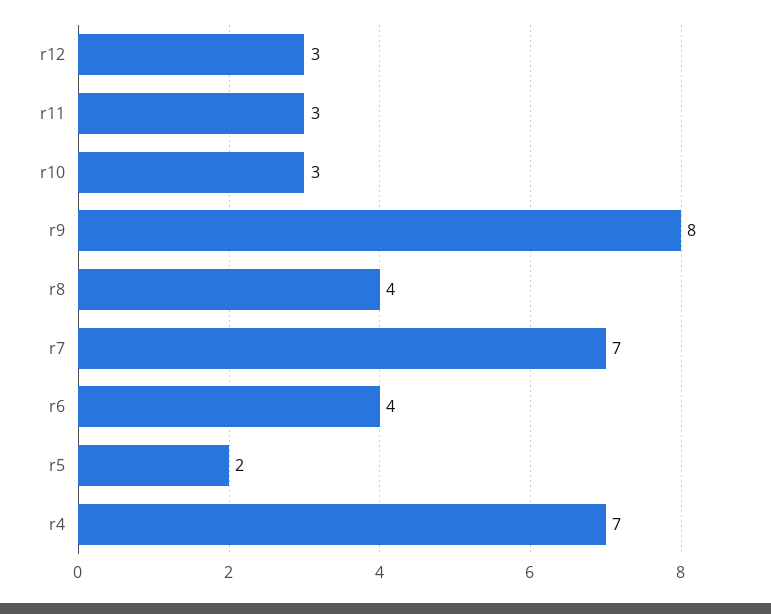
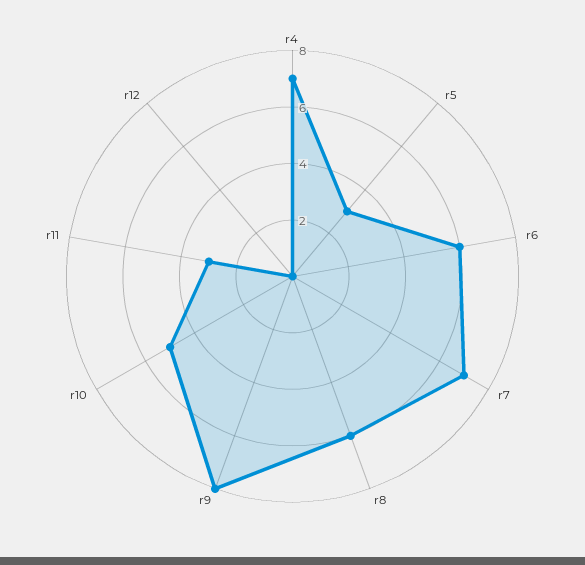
r12: 3 -> 0
r10: 3 -> 5
r8: 4 -> 6
r6: 4 -> 6
r5: 2 -> 3

